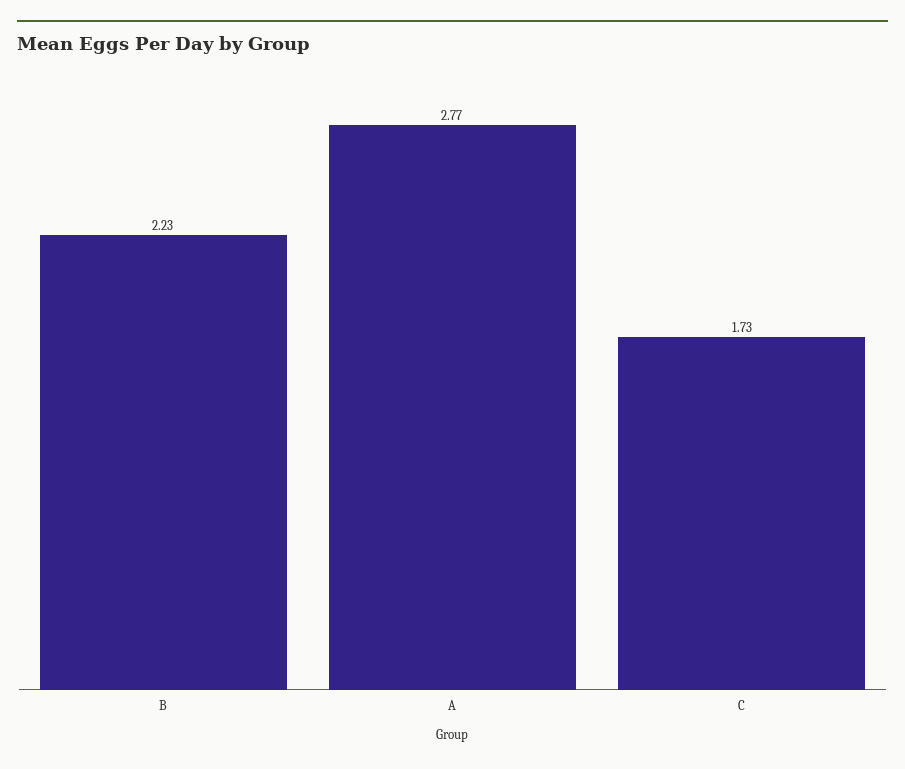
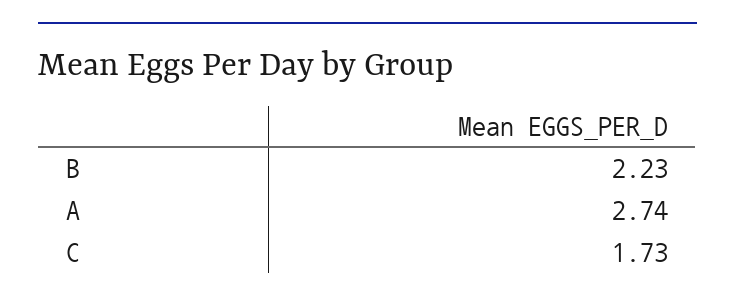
A: 2.77 -> 2.74

